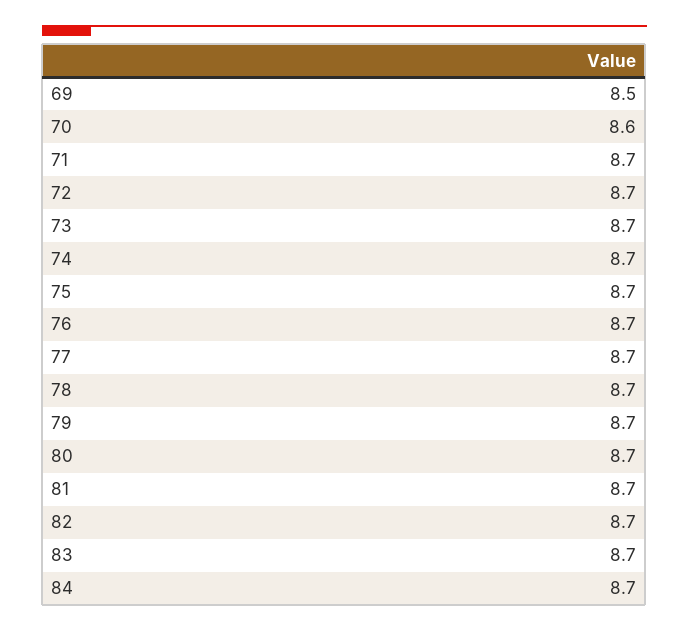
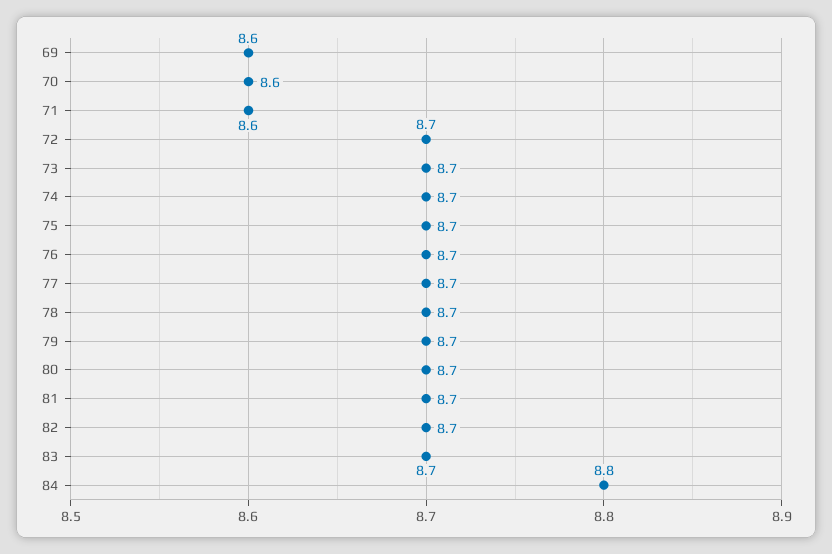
69: 8.5 -> 8.6
71: 8.7 -> 8.6
84: 8.7 -> 8.8

